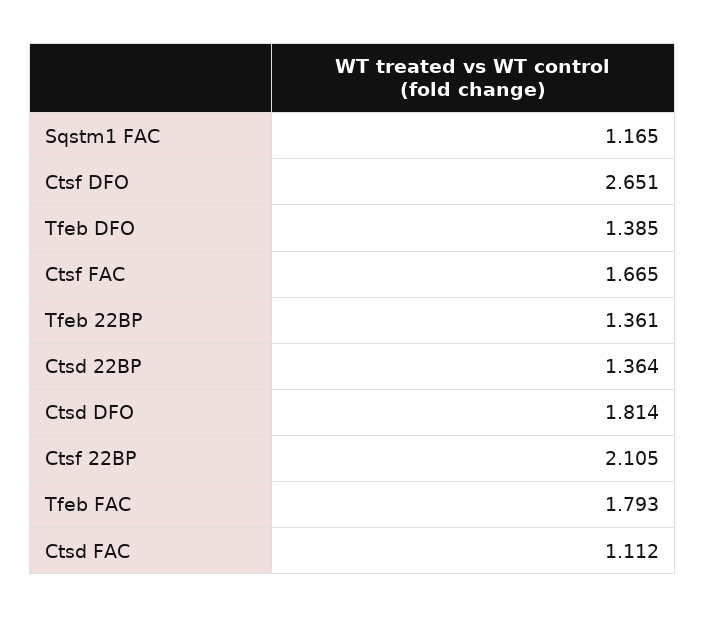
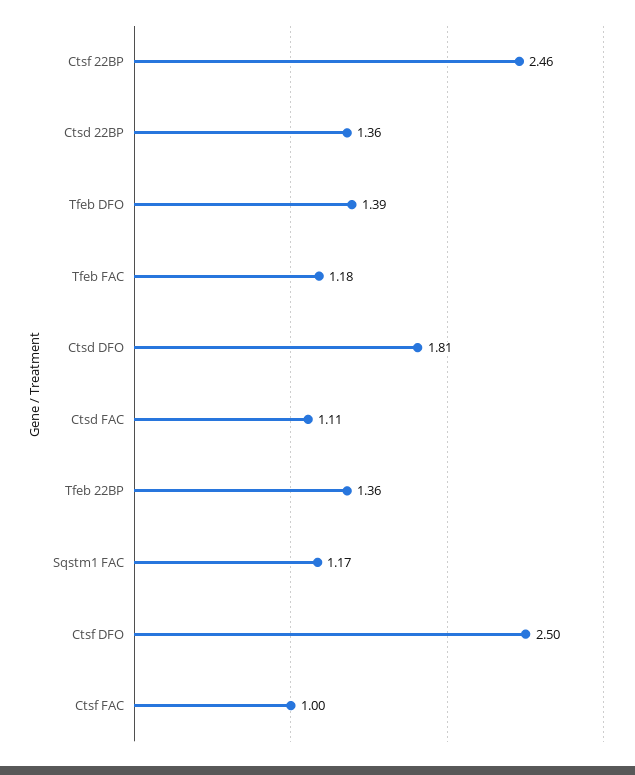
Ctsf DFO: 2.651 -> 2.5
Ctsf FAC: 1.665 -> 1
Ctsf 22BP: 2.105 -> 2.46
Tfeb FAC: 1.793 -> 1.18

